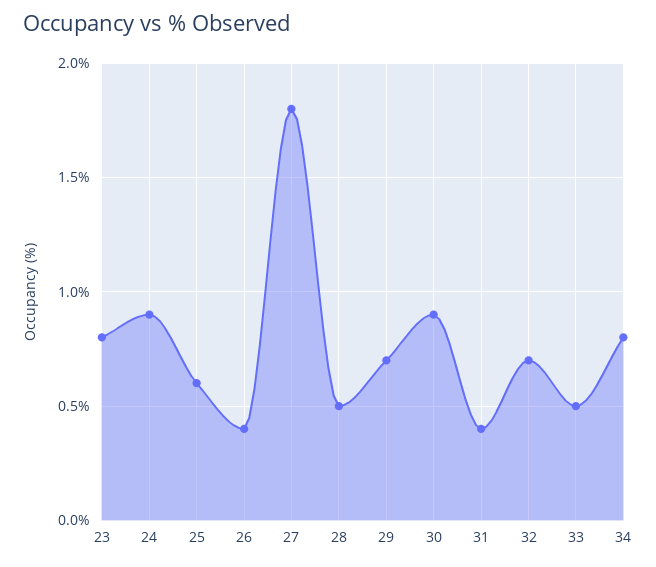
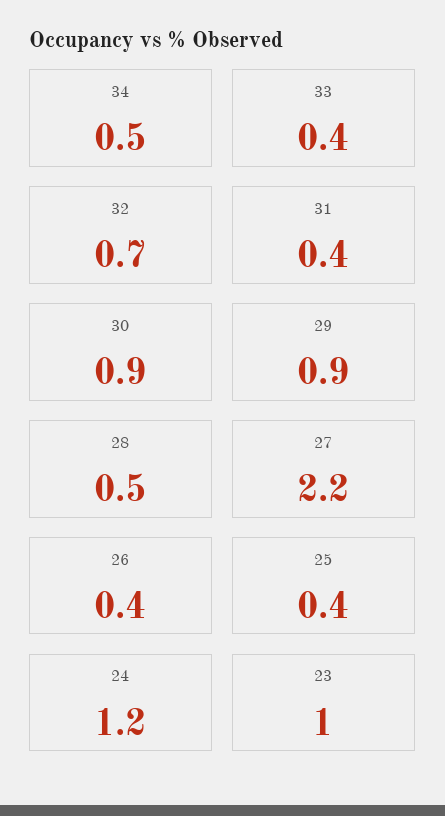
23: 0.8 -> 1
24: 0.9 -> 1.2
25: 0.6 -> 0.4
27: 1.8 -> 2.2
29: 0.7 -> 0.9
33: 0.5 -> 0.4
34: 0.8 -> 0.5

